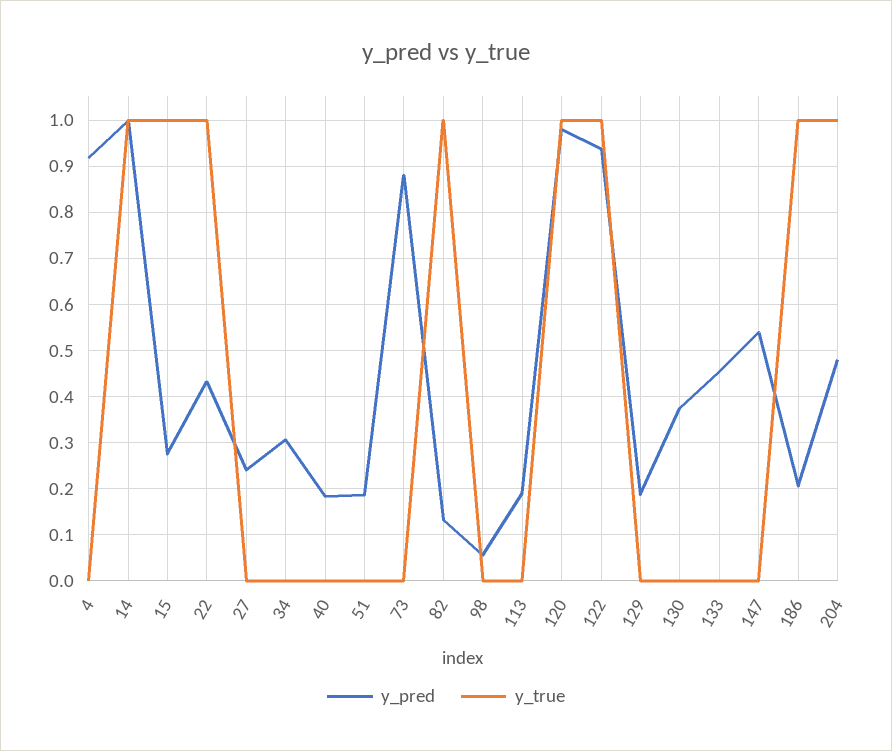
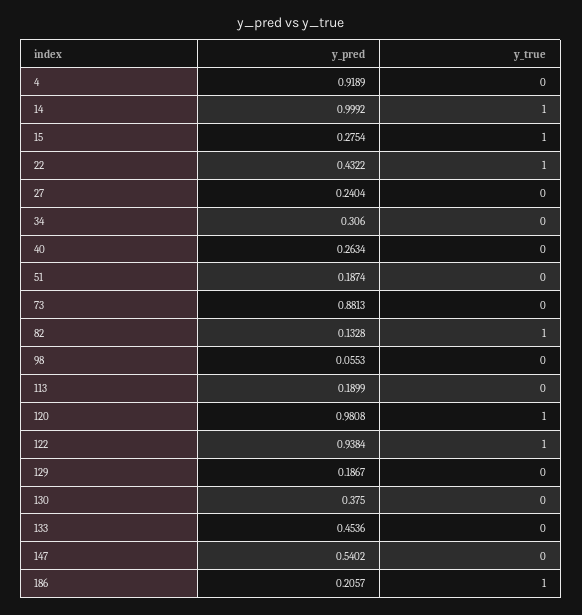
y_pred, 40: 0.18 -> 0.2634
y_pred, 204: 0.48 -> none
y_true, 204: 1 -> none

